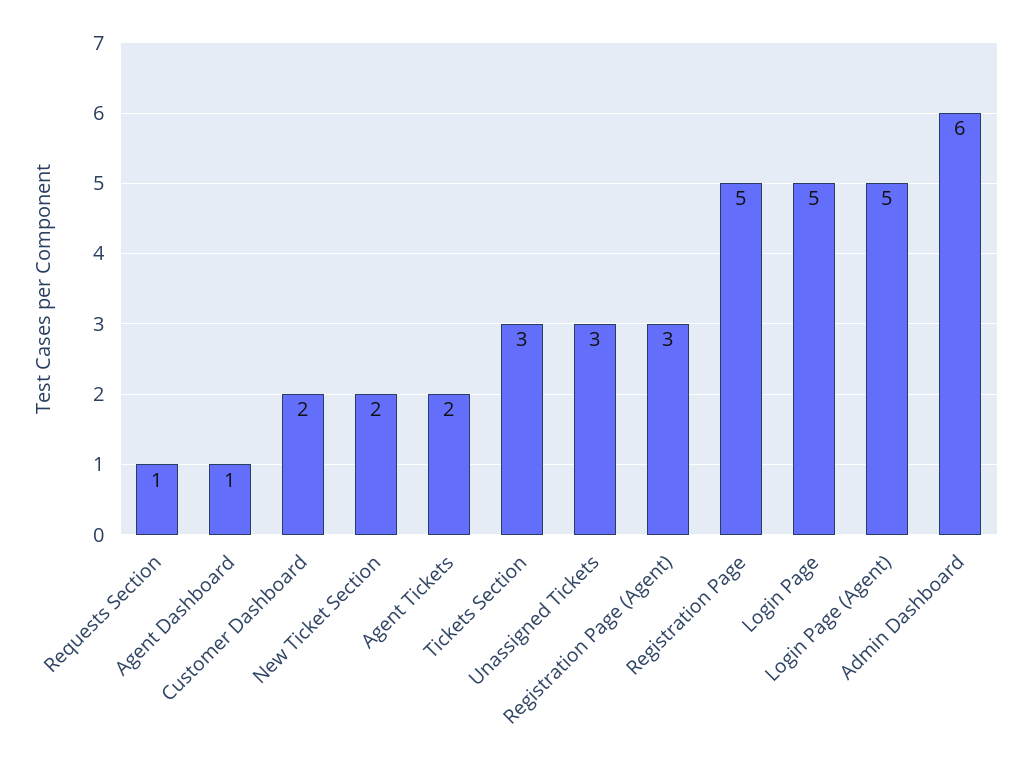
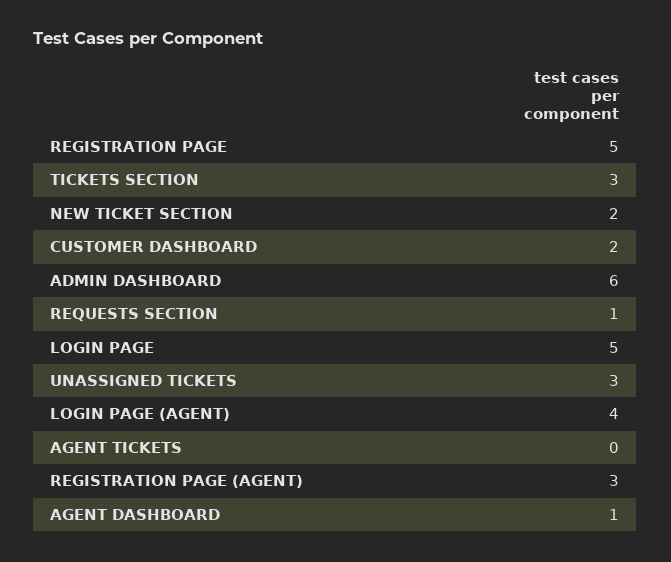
Agent Tickets: 2 -> 0
Login Page (Agent): 5 -> 4

